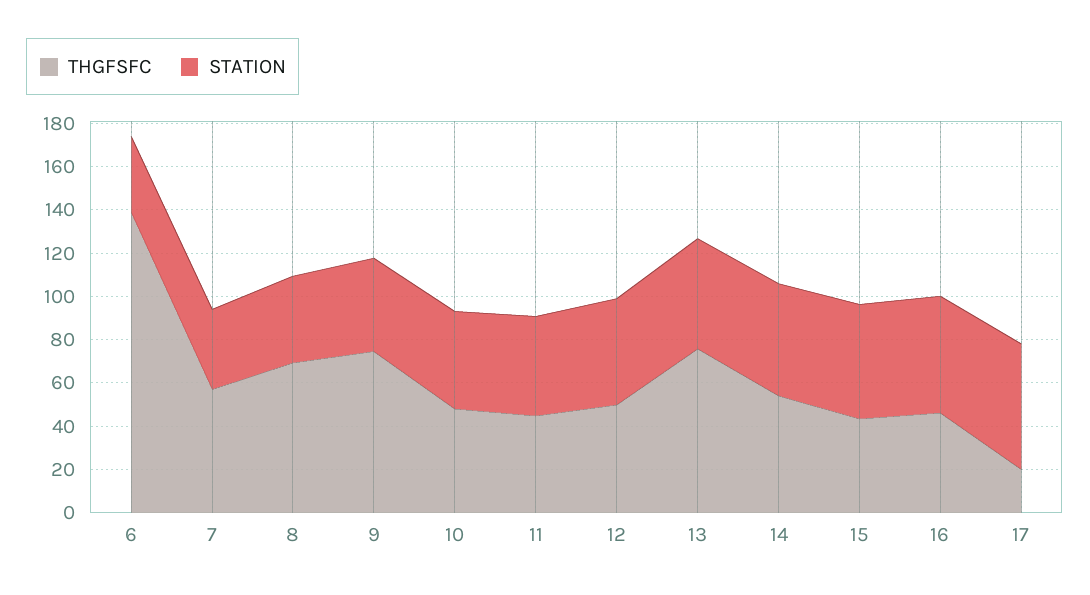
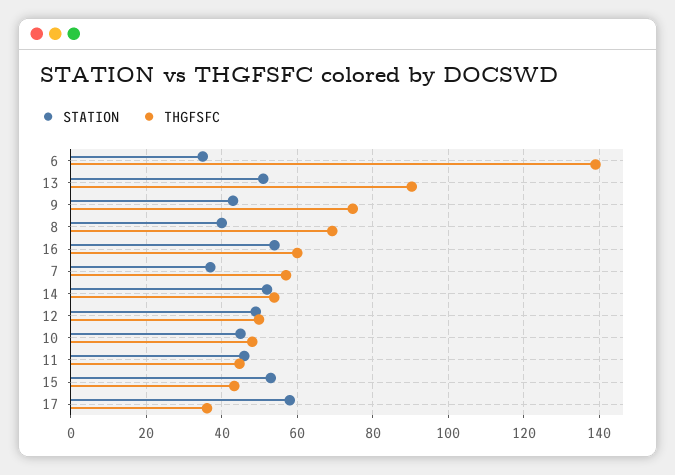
THGFSFC, 13: 75 -> 90
THGFSFC, 16: 45 -> 60
THGFSFC, 17: 20 -> 36

